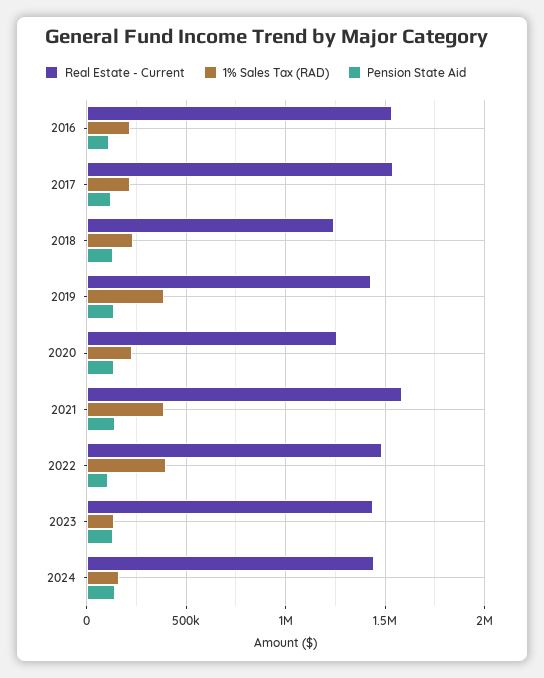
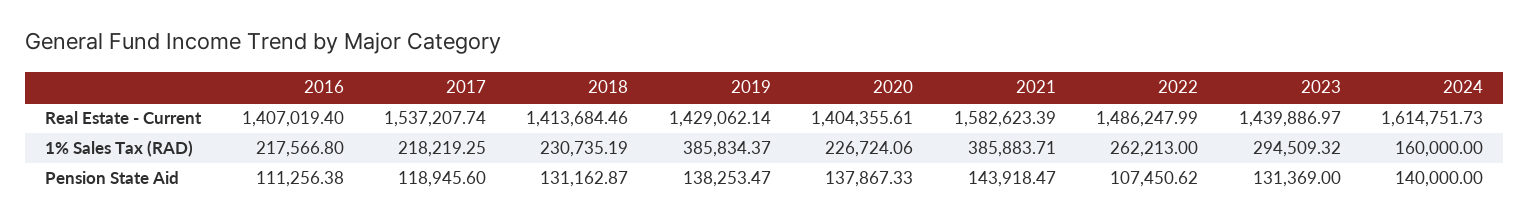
Real Estate - Current, 2016: 1550000 -> 1407019.4
Real Estate - Current, 2018: 1250000 -> 1413684.46
Real Estate - Current, 2020: 1250000 -> 1404355.61
1% Sales Tax (RAD), 2022: 400000 -> 262213
1% Sales Tax (RAD), 2023: 150000 -> 294509.32
Real Estate - Current, 2024: 1450000 -> 1614751.73

